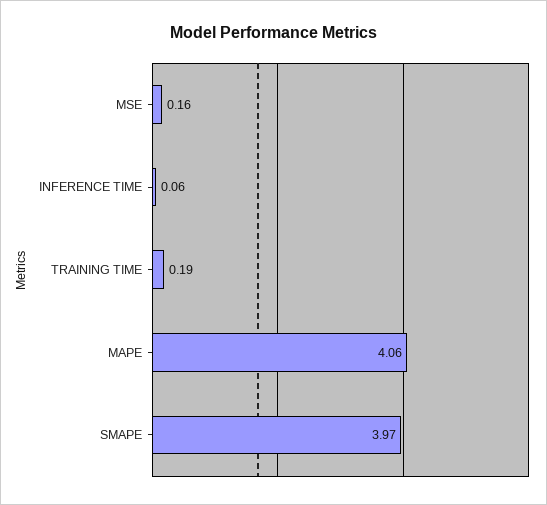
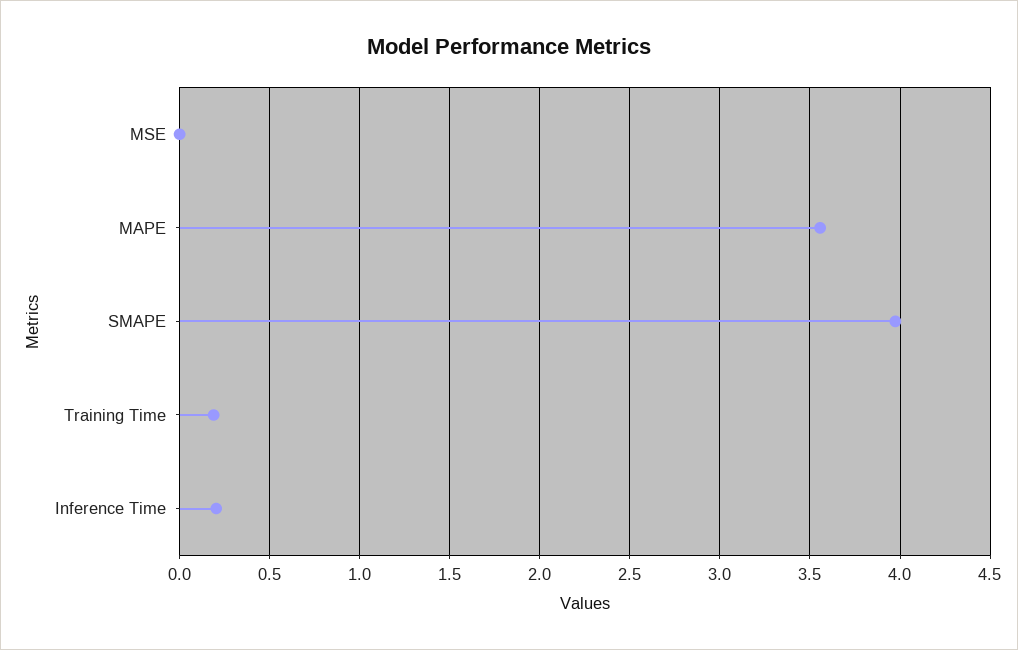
MSE: 0.16 -> 0
INFERENCE TIME: 0.06 -> 0.2
MAPE: 4.06 -> 3.55

